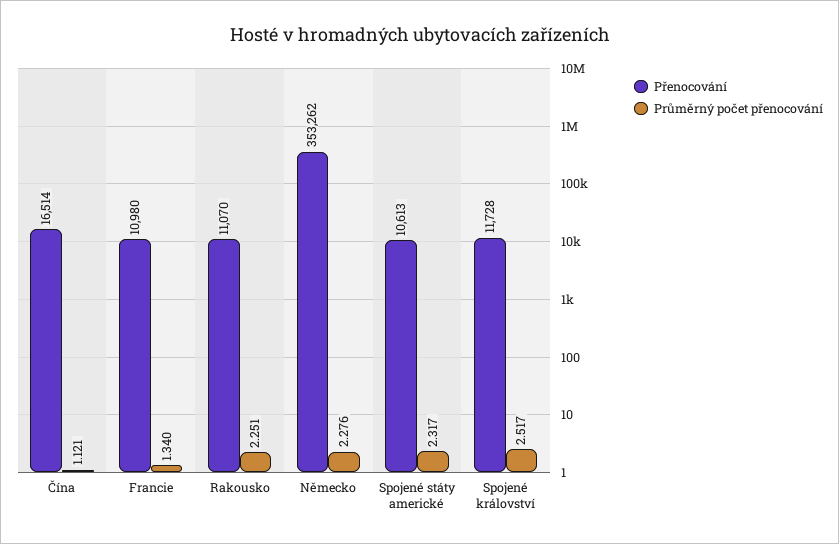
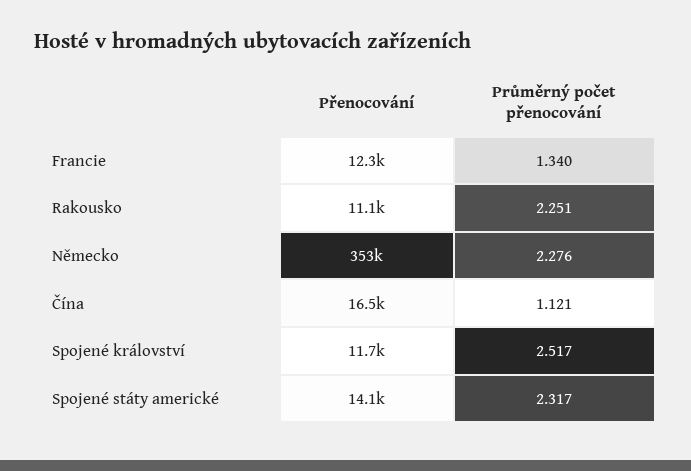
Přenocování, Francie: 10980 -> 12300
Přenocování, Spojené státy americké: 10613 -> 14100

